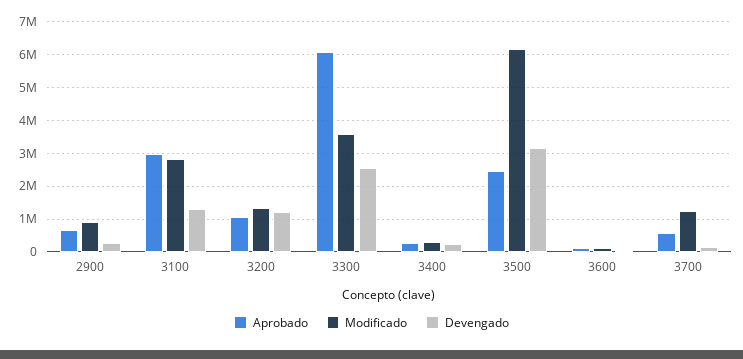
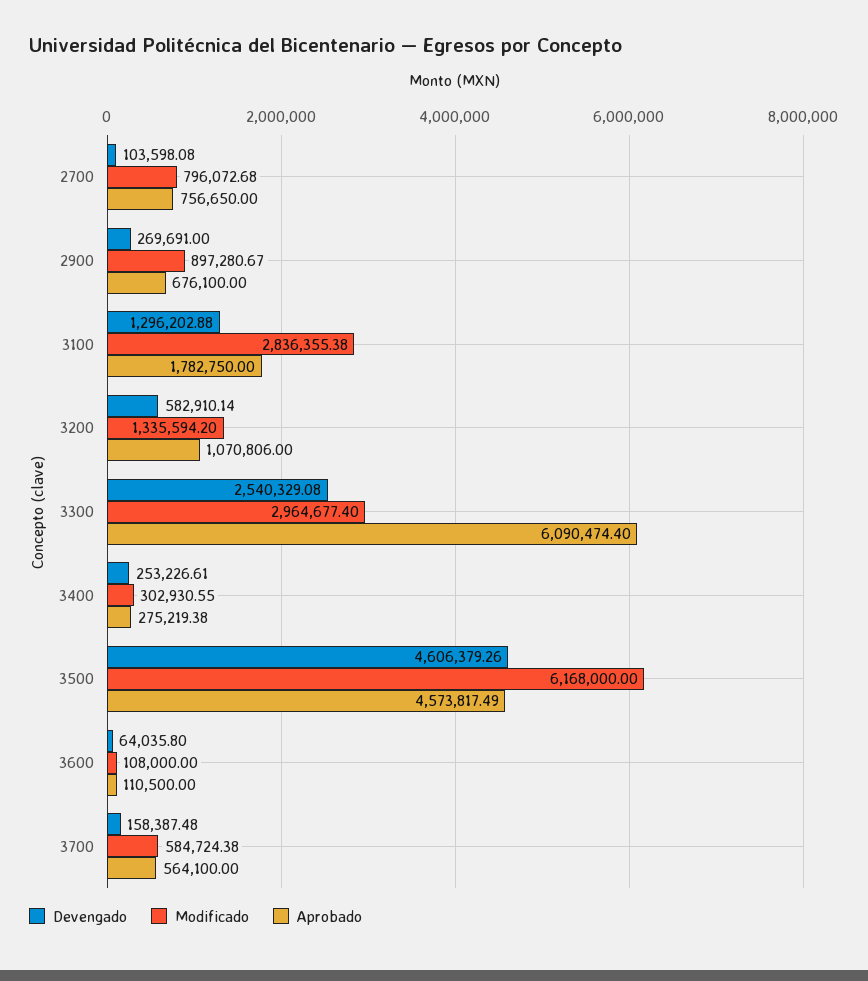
Aprobado, 3100: 3000000 -> 1782750
Devengado, 3200: 1200000 -> 582910.14
Modificado, 3300: 3600000 -> 2964677.4
Aprobado, 3500: 2400000 -> 4573817.49
Devengado, 3500: 3200000 -> 4606379.26
Modificado, 3700: 1200000 -> 584724.38
Devengado, 2700: none -> 103598.08
Modificado, 2700: none -> 796072.68
Aprobado, 2700: none -> 756650

